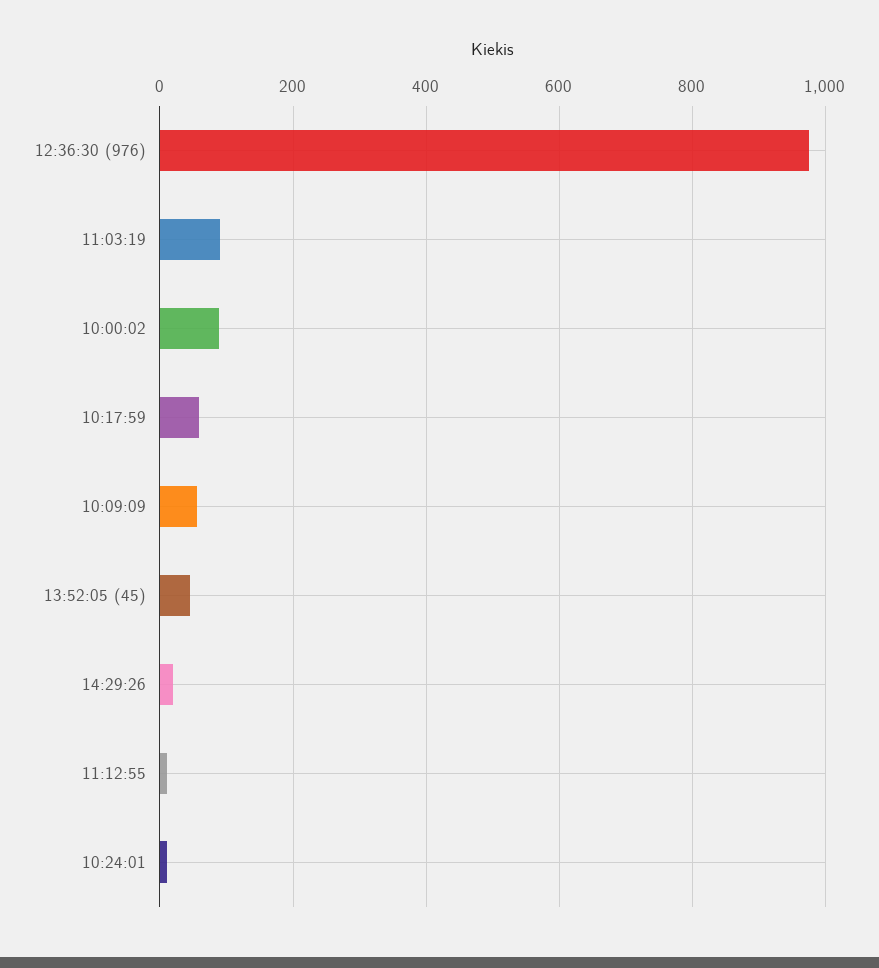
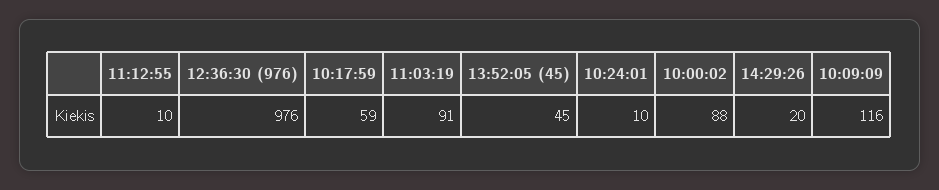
10:09:09: 60 -> 116

